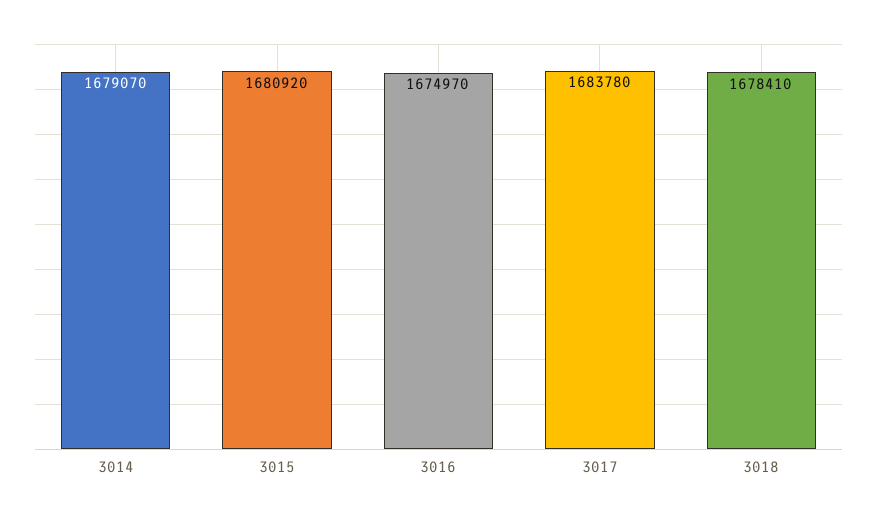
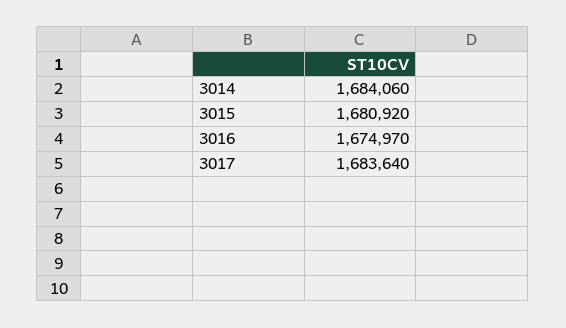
3014: 1679070 -> 1684060
3017: 1683780 -> 1683640
3018: 1678410 -> none

